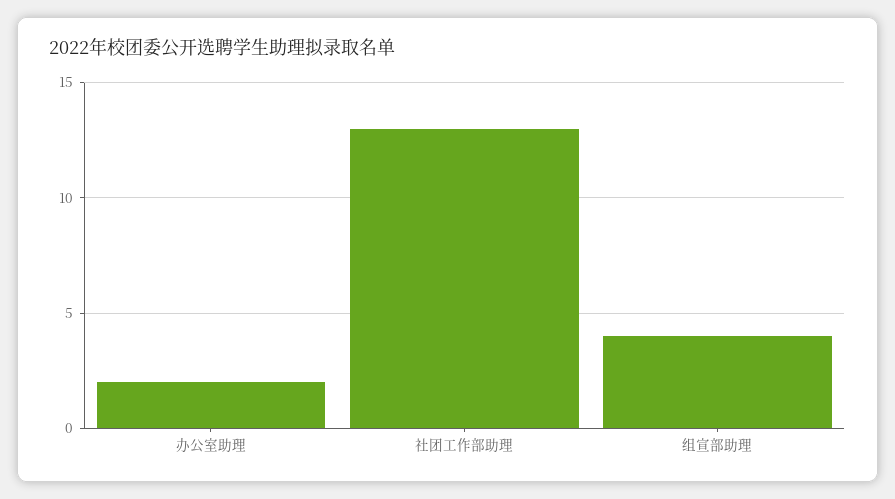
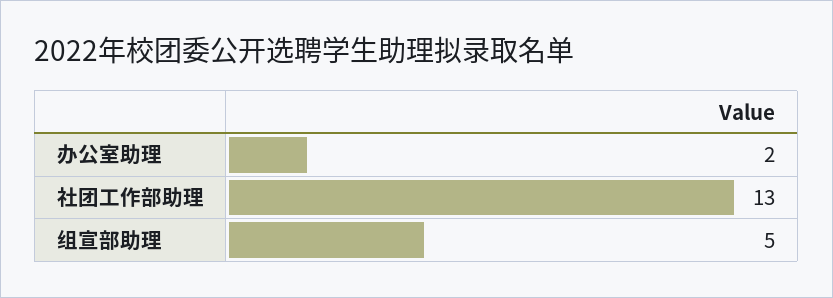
组宣部助理: 4 -> 5

